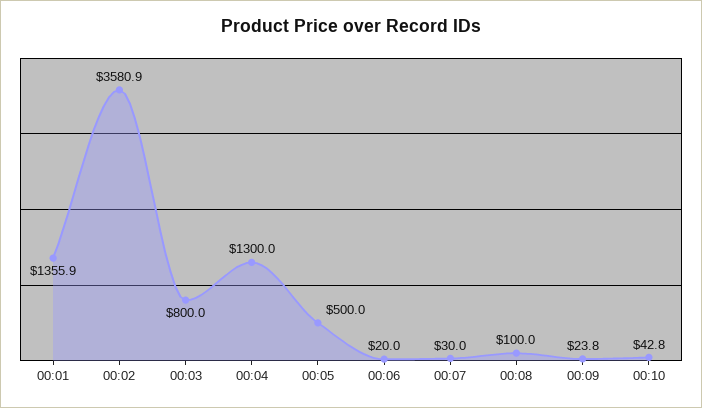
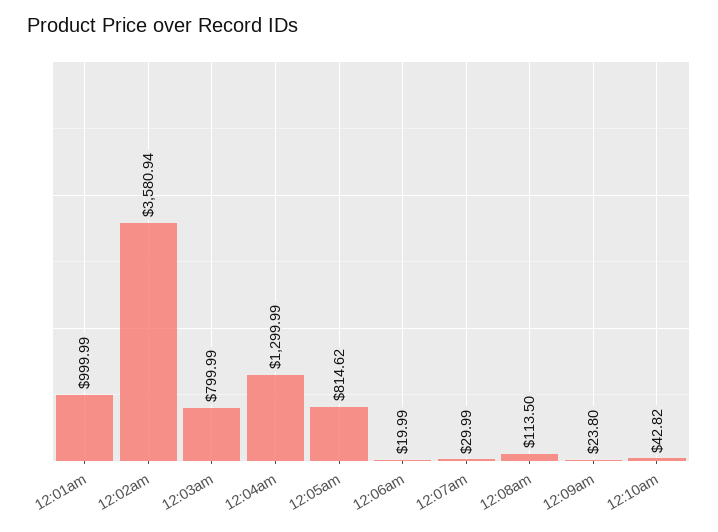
00:01: 1355.9 -> 999.99
00:05: 500 -> 814.62
00:08: 100 -> 113.5

